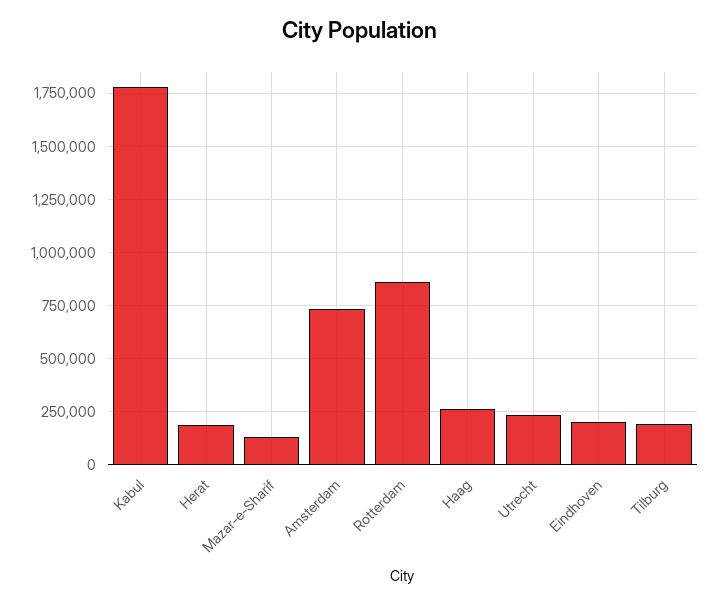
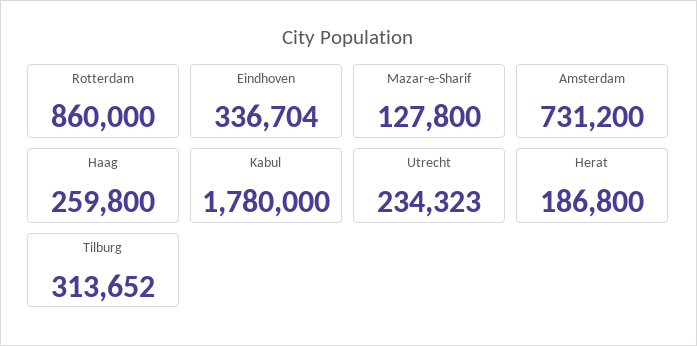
Eindhoven: 200000 -> 336704
Tilburg: 200000 -> 313652

